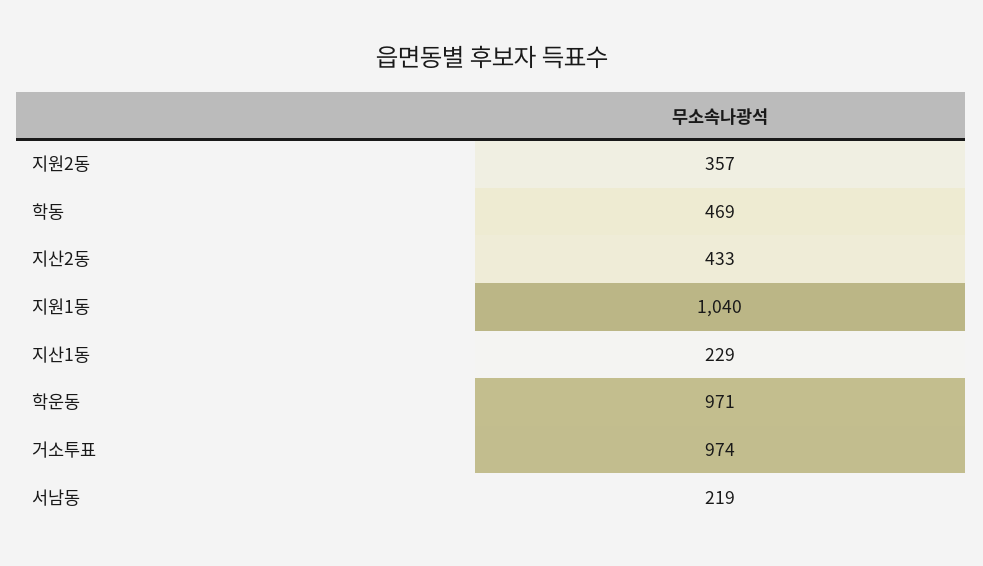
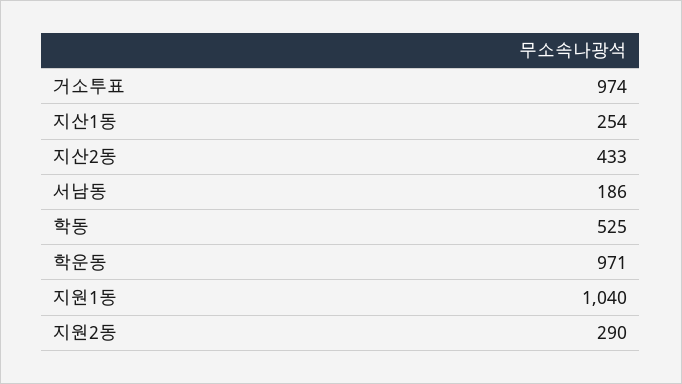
지원2동: 357 -> 290
학동: 469 -> 525
지산1동: 229 -> 254
서남동: 219 -> 186

